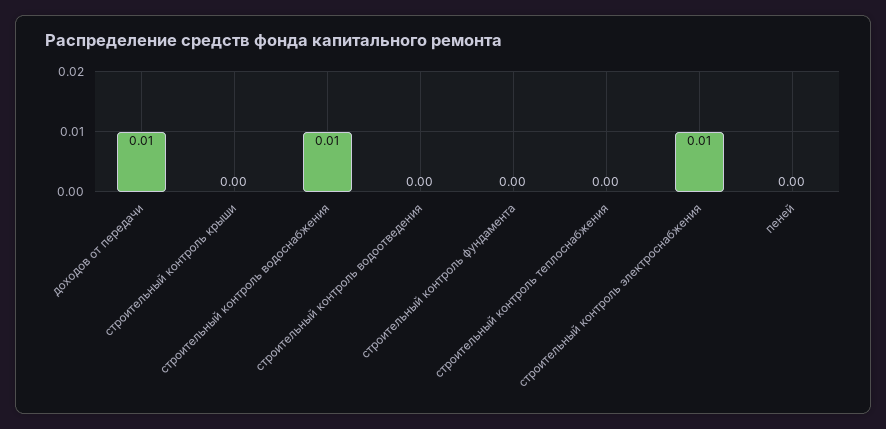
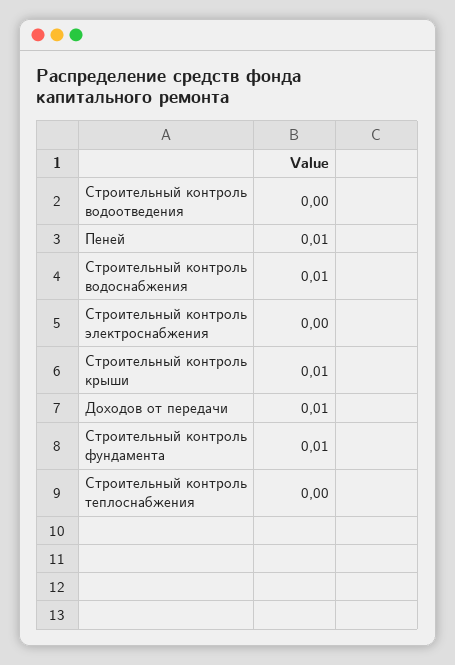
строительный контроль крыши: 0 -> 0.01
строительный контроль фундамента: 0 -> 0.01
строительный контроль электроснабжения: 0.01 -> 0
пеней: 0 -> 0.01

